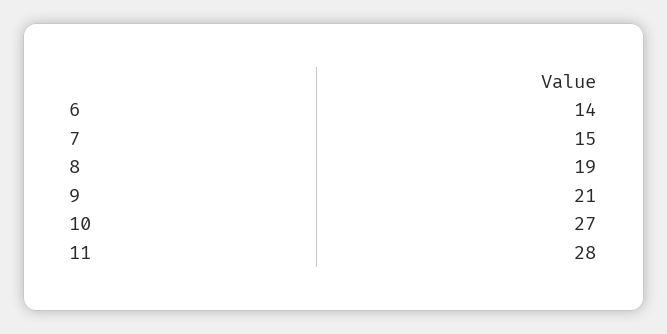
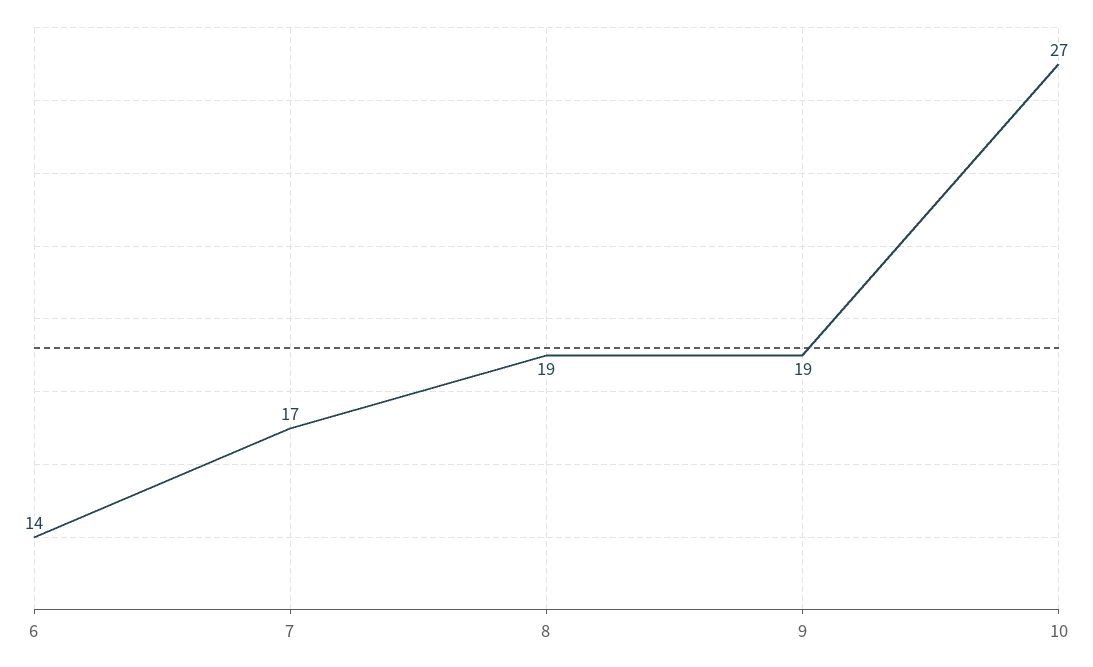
7: 15 -> 17
9: 21 -> 19
11: 28 -> none

